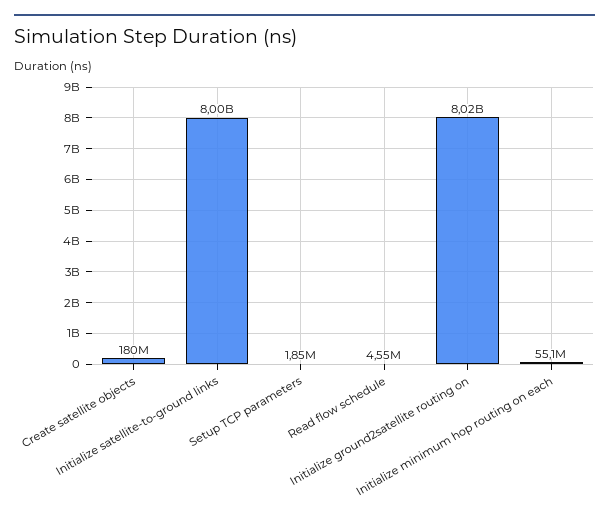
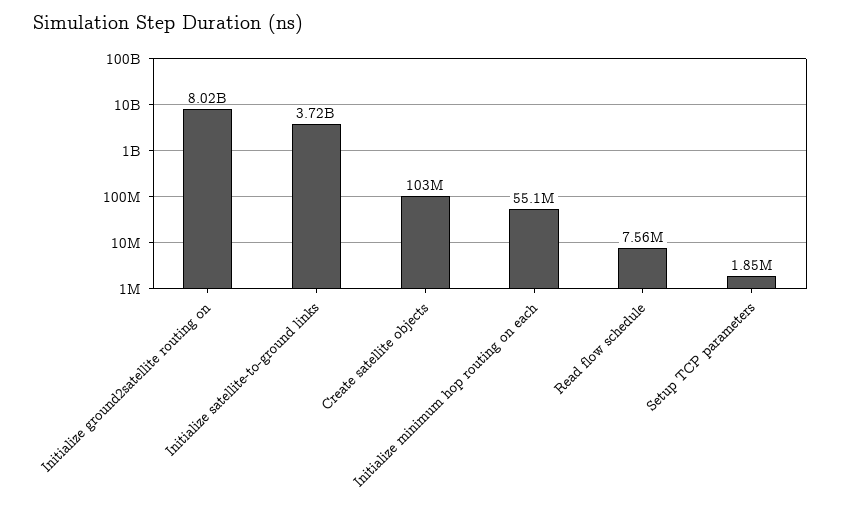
Create satellite objects: 180000000 -> 103000000
Initialize satellite-to-ground links: 8000000000 -> 3720000000
Read flow schedule: 4550000 -> 7560000

